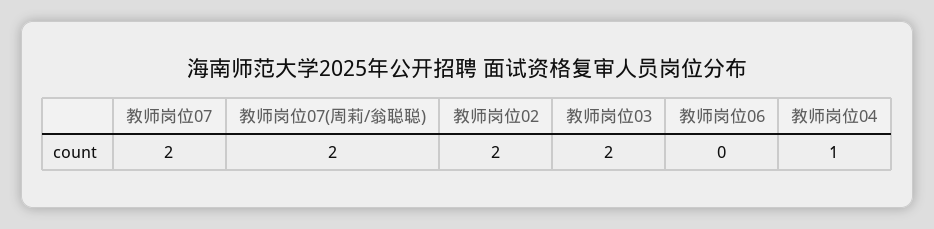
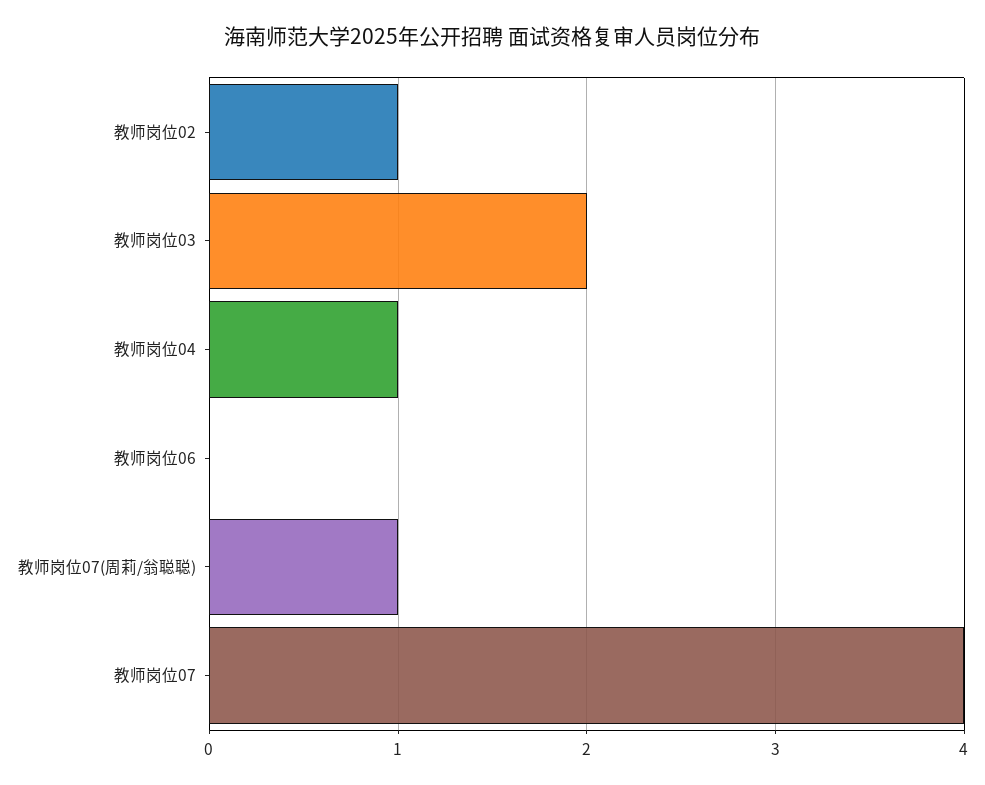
教师岗位07: 2 -> 4
教师岗位07(周莉/翁聪聪): 2 -> 1
教师岗位02: 2 -> 1

